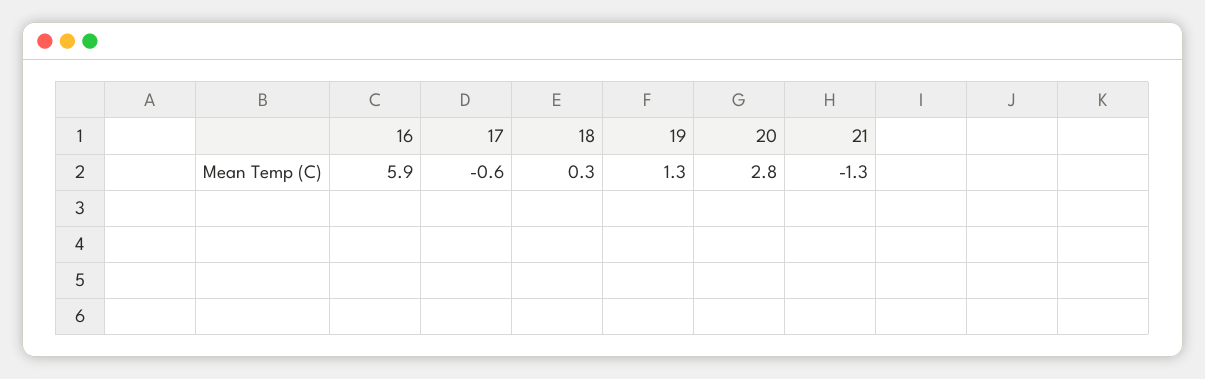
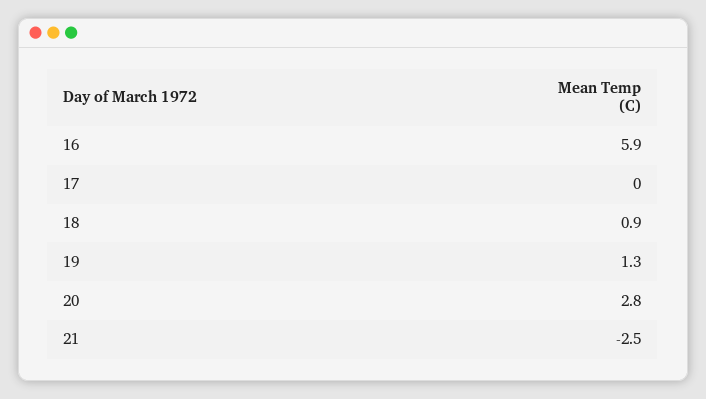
17: -0.6 -> 0
18: 0.3 -> 0.9
21: -1.3 -> -2.5

